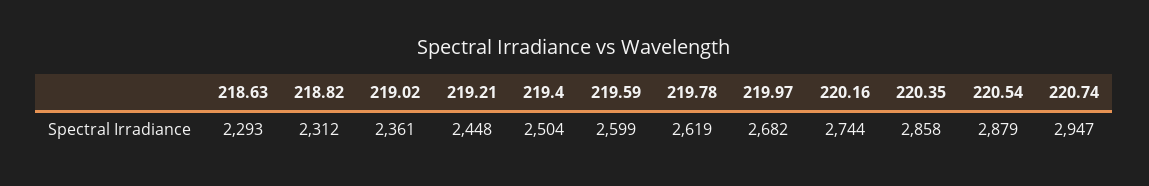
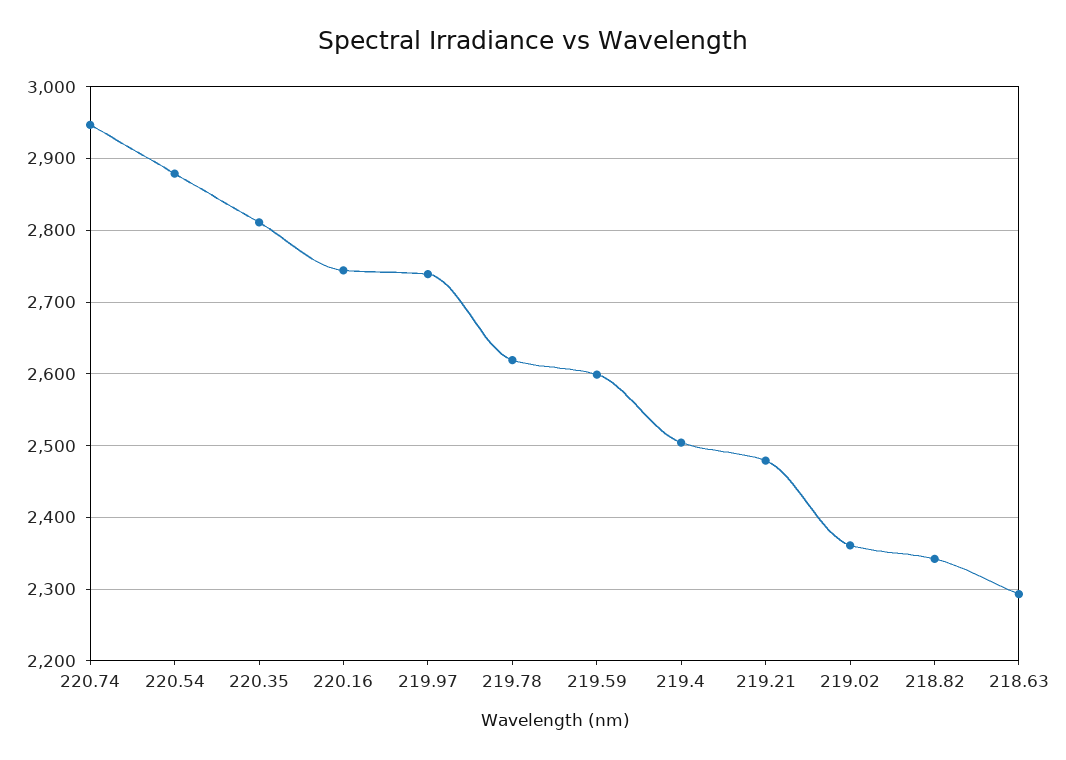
218.82: 2312 -> 2340
219.21: 2448 -> 2480
219.97: 2682 -> 2740
220.35: 2858 -> 2810

